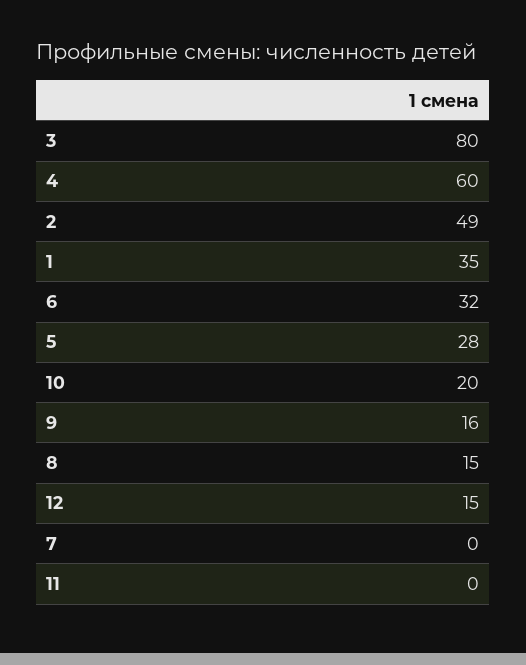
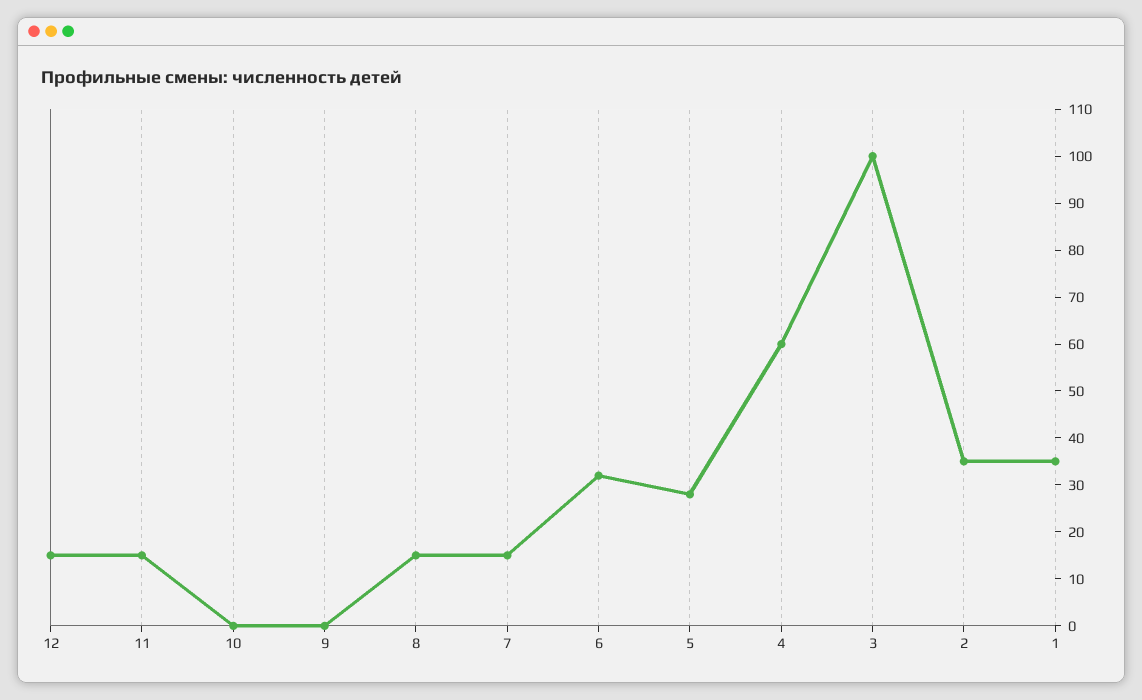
3: 80 -> 100
2: 49 -> 35
10: 20 -> 0
9: 16 -> 0
7: 0 -> 15
11: 0 -> 15

